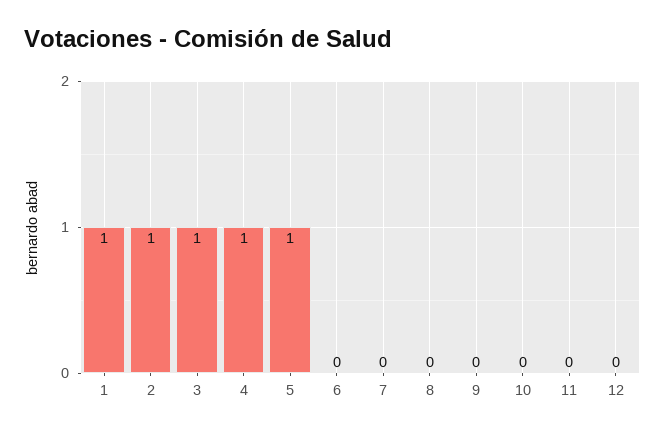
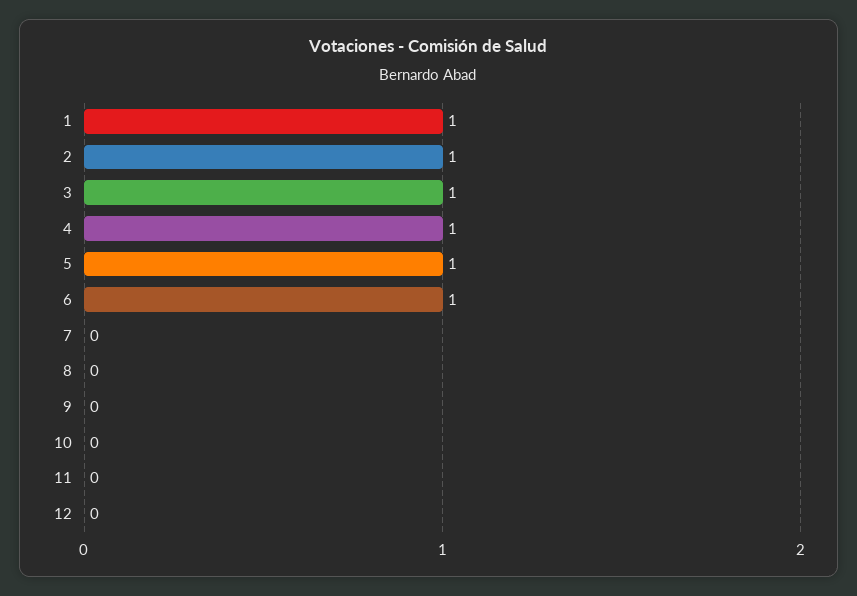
6: 0 -> 1

